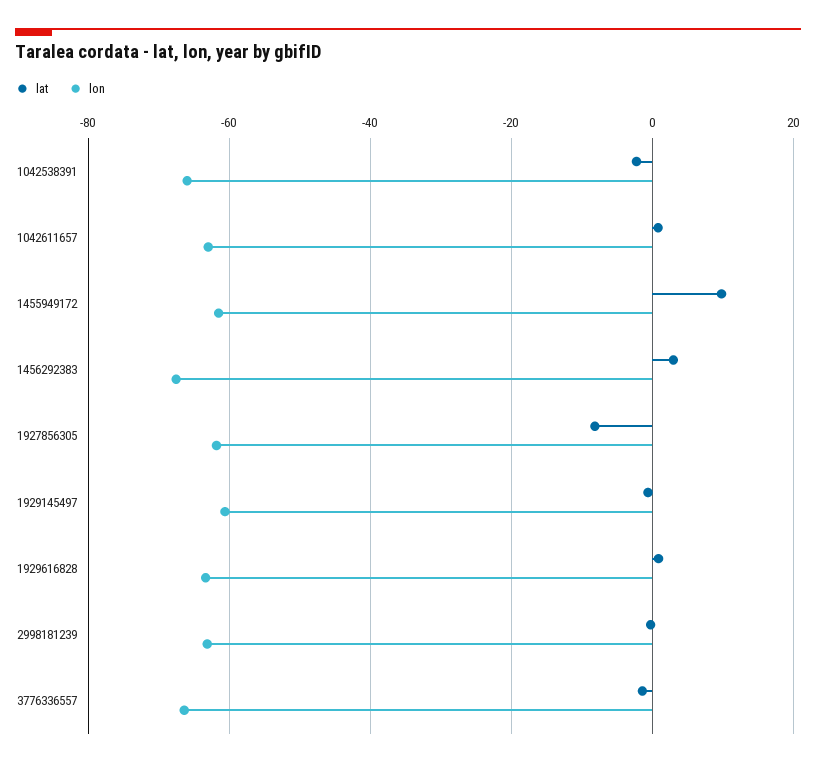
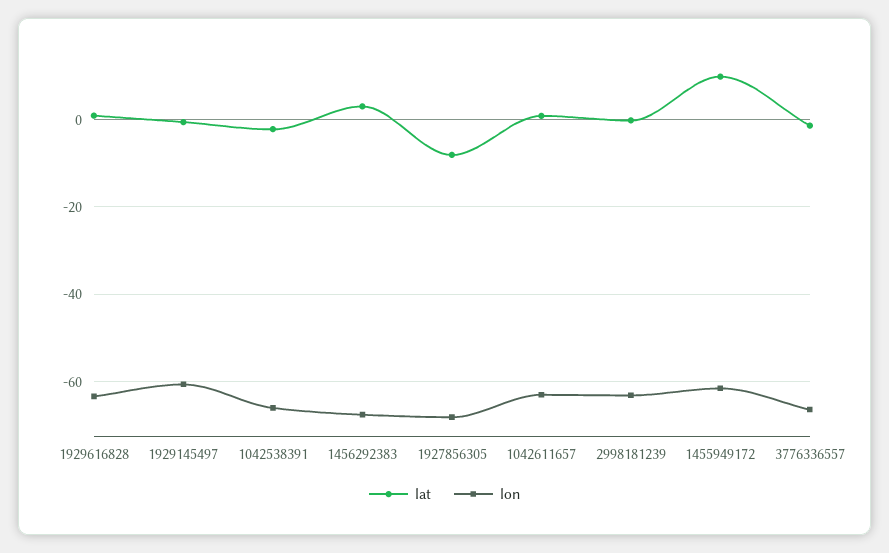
lon, 1927856305: -62 -> -68

